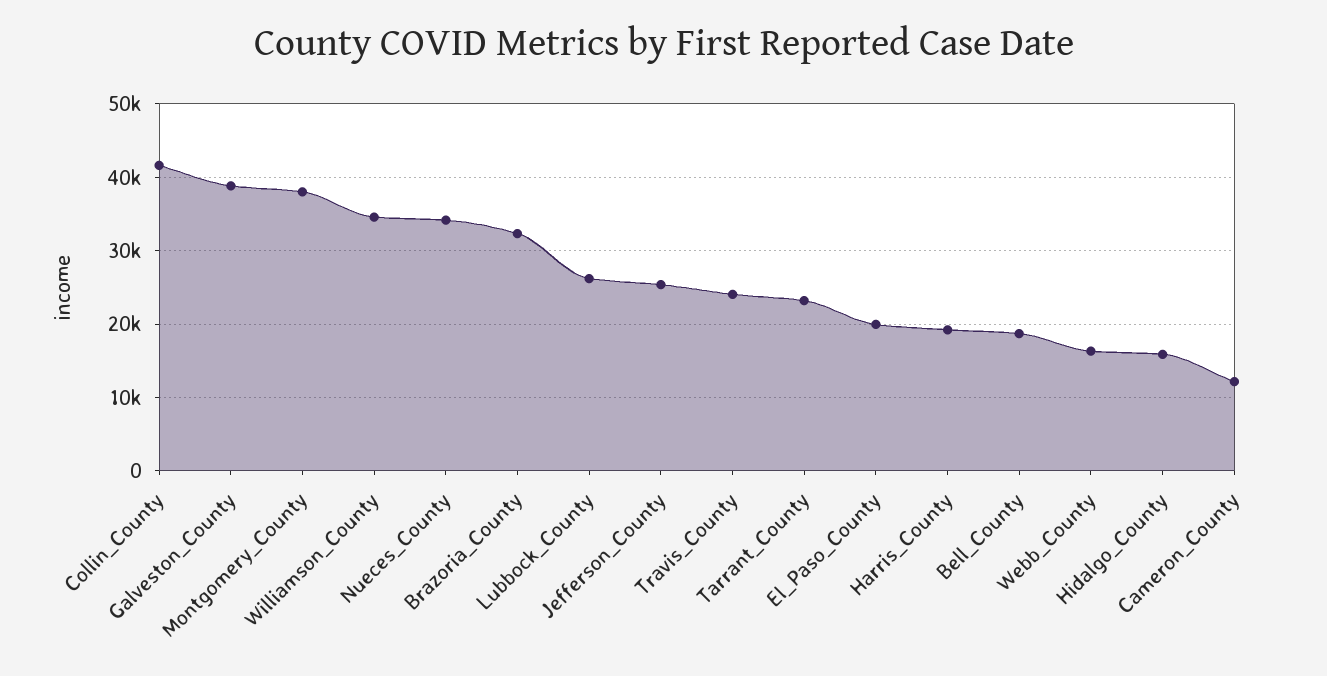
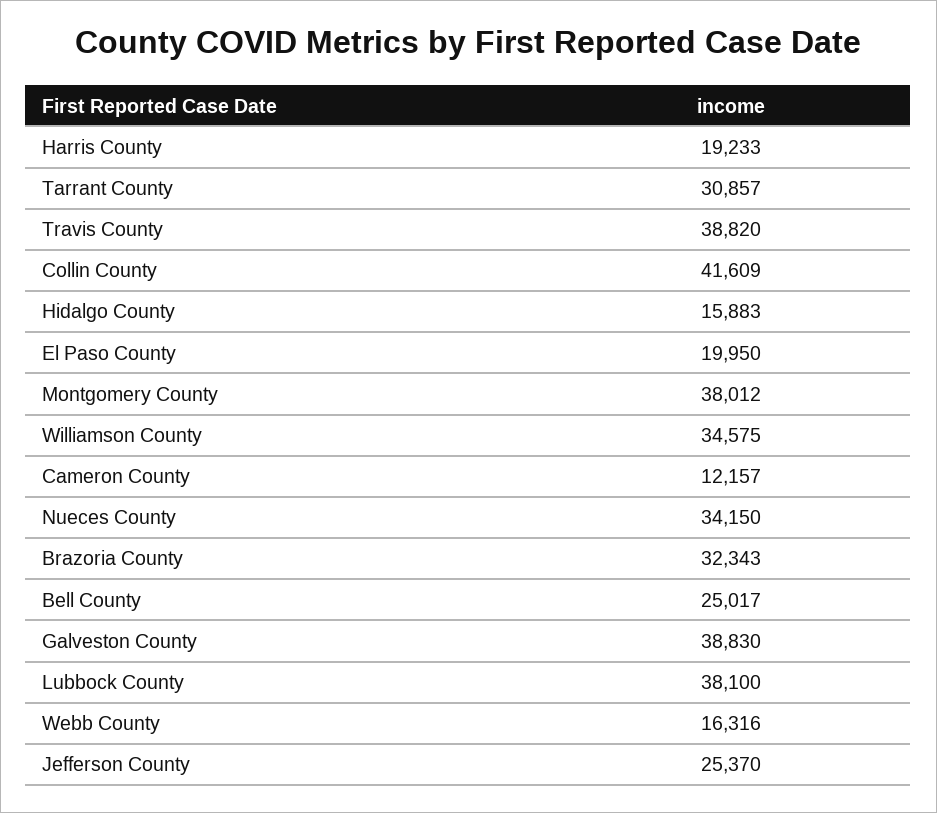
Lubbock_County: 26000 -> 38100
Travis_County: 24000 -> 38820
Tarrant_County: 23000 -> 30857
Bell_County: 19000 -> 25017

